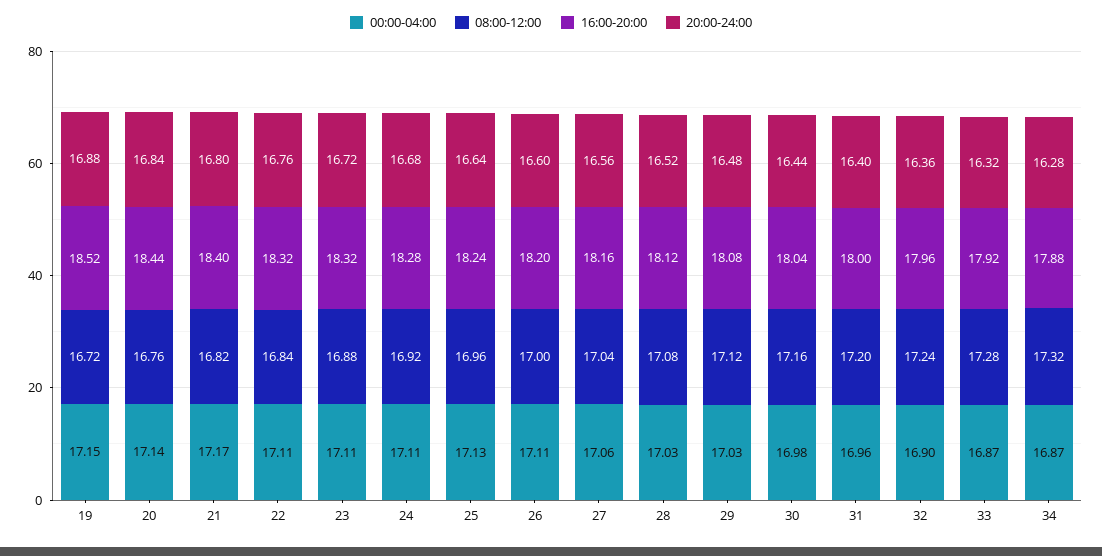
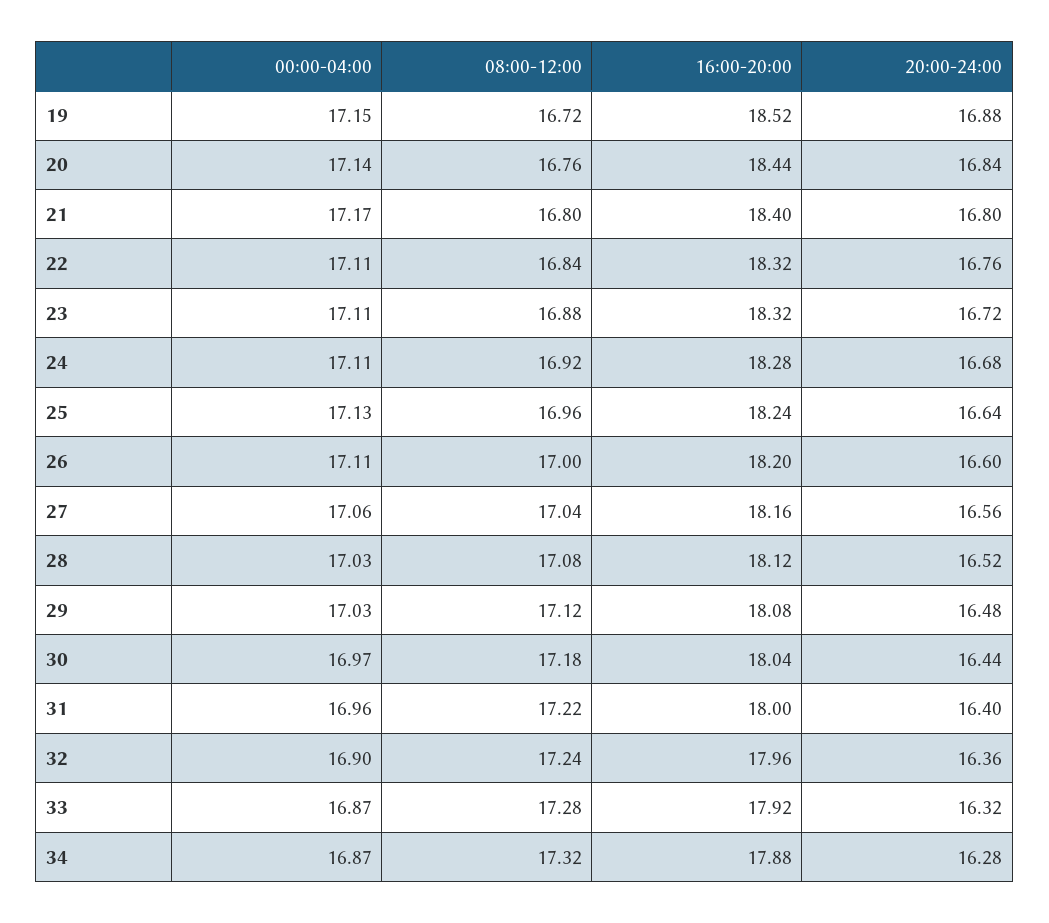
08:00-12:00, 21: 16.82 -> 16.8
00:00-04:00, 30: 16.98 -> 16.97
08:00-12:00, 30: 17.16 -> 17.18
08:00-12:00, 31: 17.2 -> 17.22

